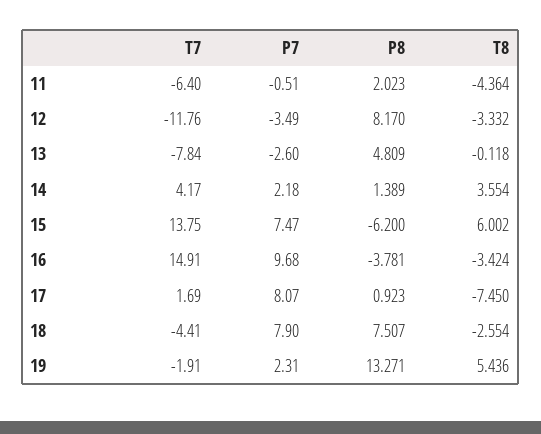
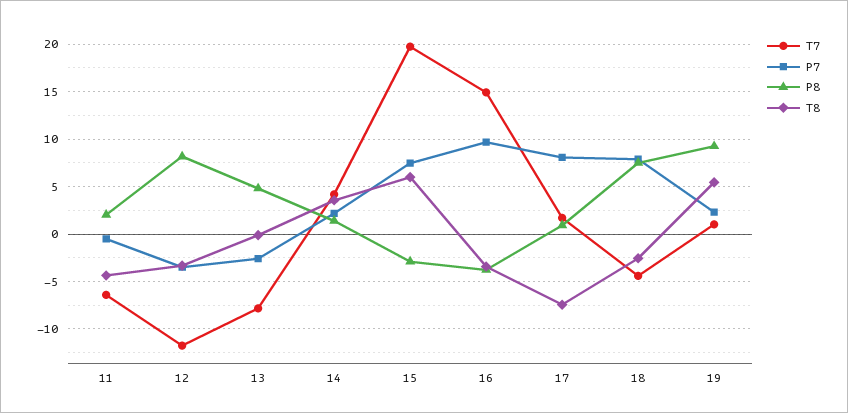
T7, 15: 13.75 -> 20
P8, 15: -6.2 -> -3
T7, 19: -1.91 -> 1
P8, 19: 13.271 -> 9

